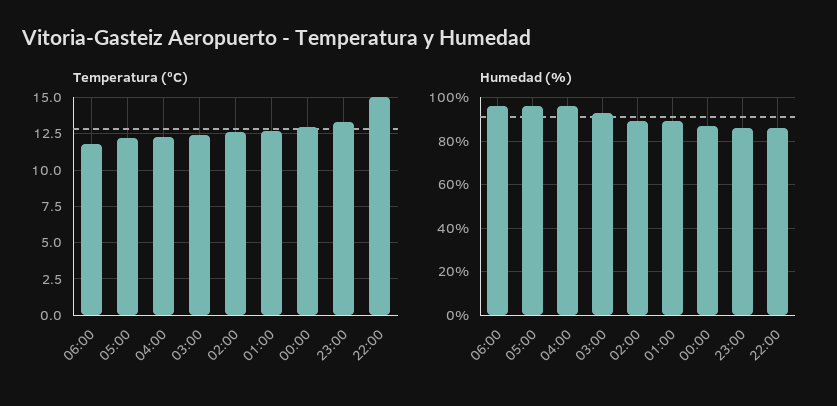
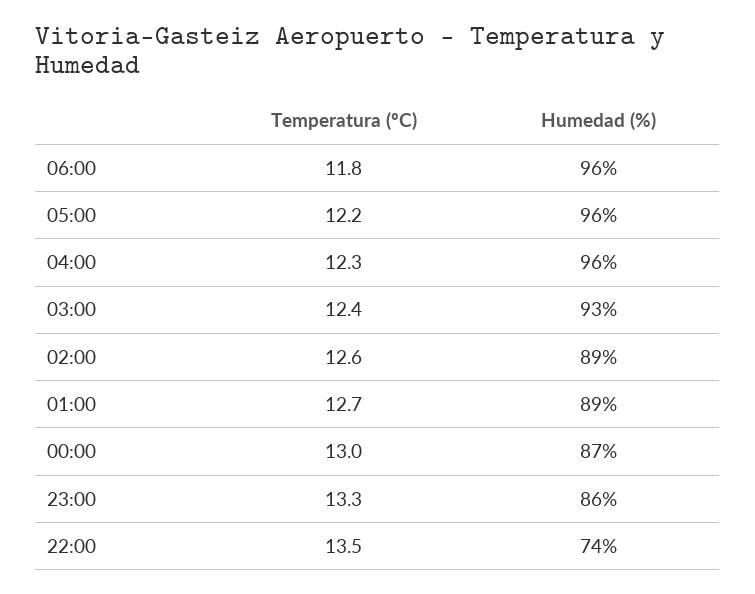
Temperatura (ºC), 22:00: 15 -> 13.5
Humedad (%), 22:00: 85 -> 74

